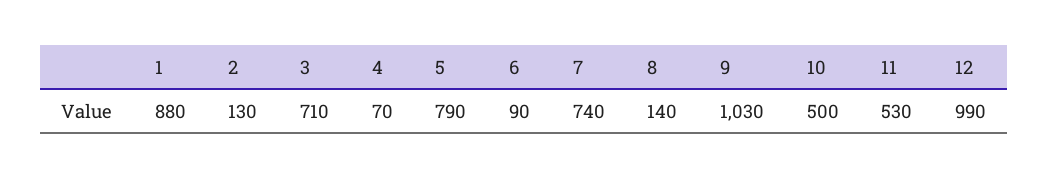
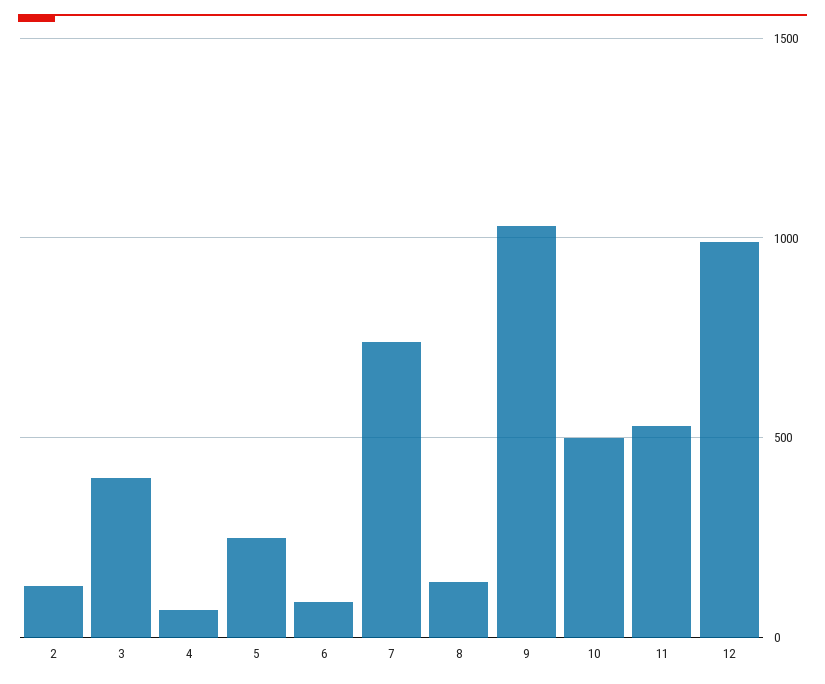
1: 880 -> none
3: 710 -> 400
5: 790 -> 250

